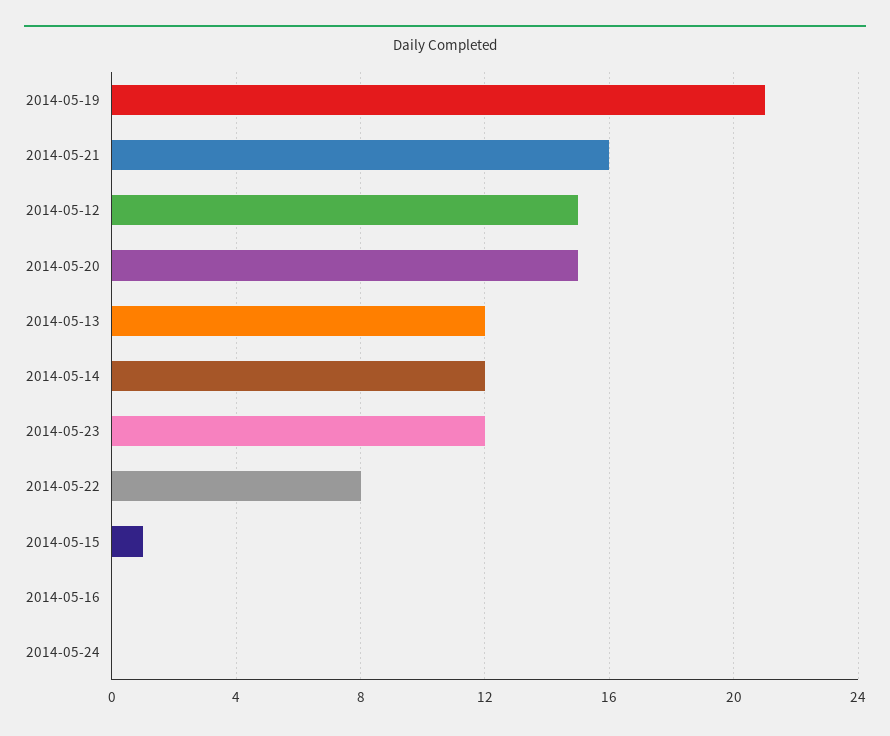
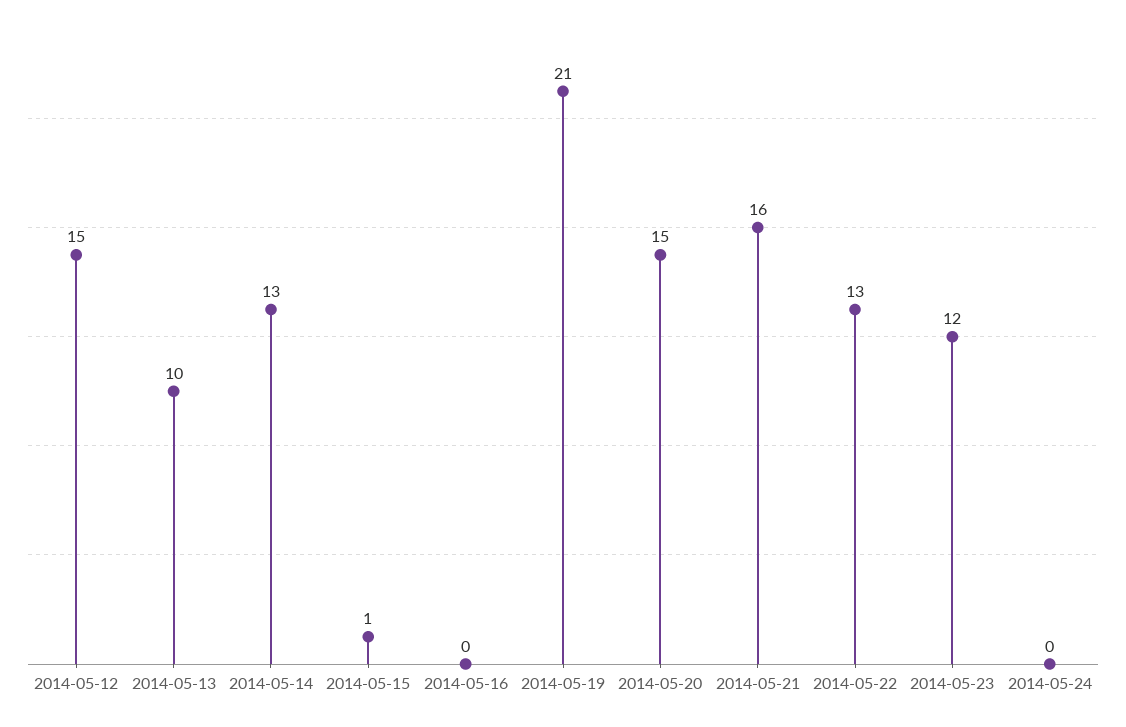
2014-05-13: 12 -> 10
2014-05-14: 12 -> 13
2014-05-22: 8 -> 13

